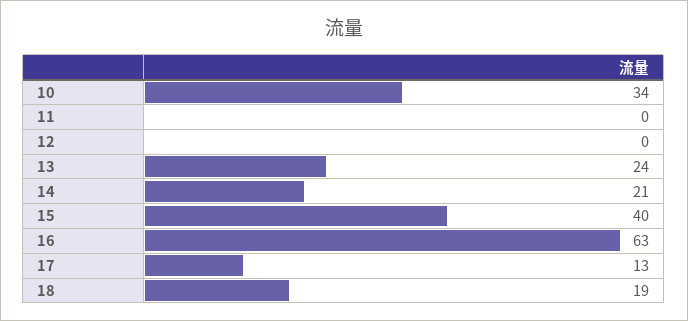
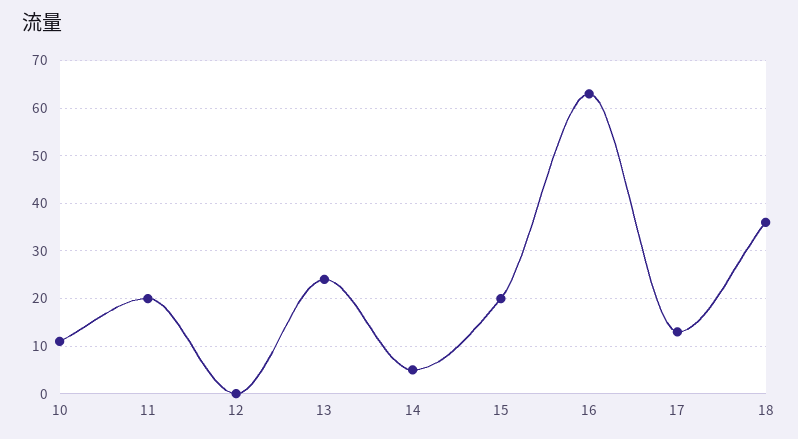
10: 34 -> 10
11: 0 -> 20
14: 21 -> 5
15: 40 -> 20
18: 19 -> 35

